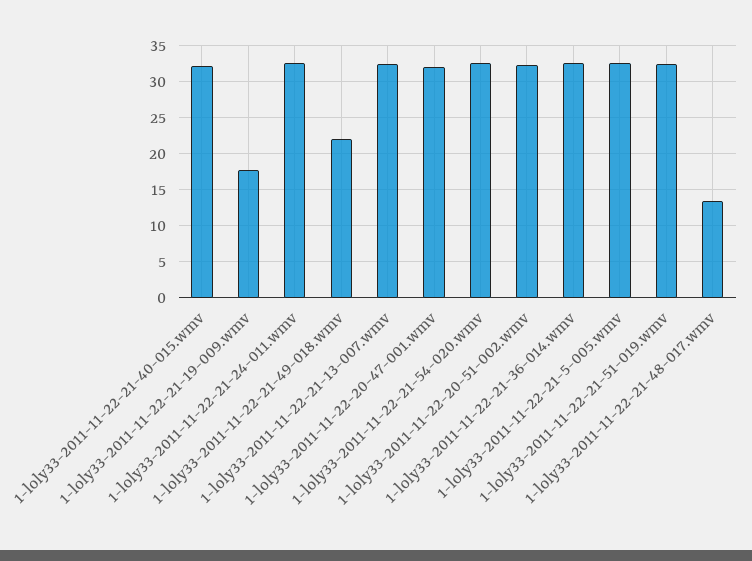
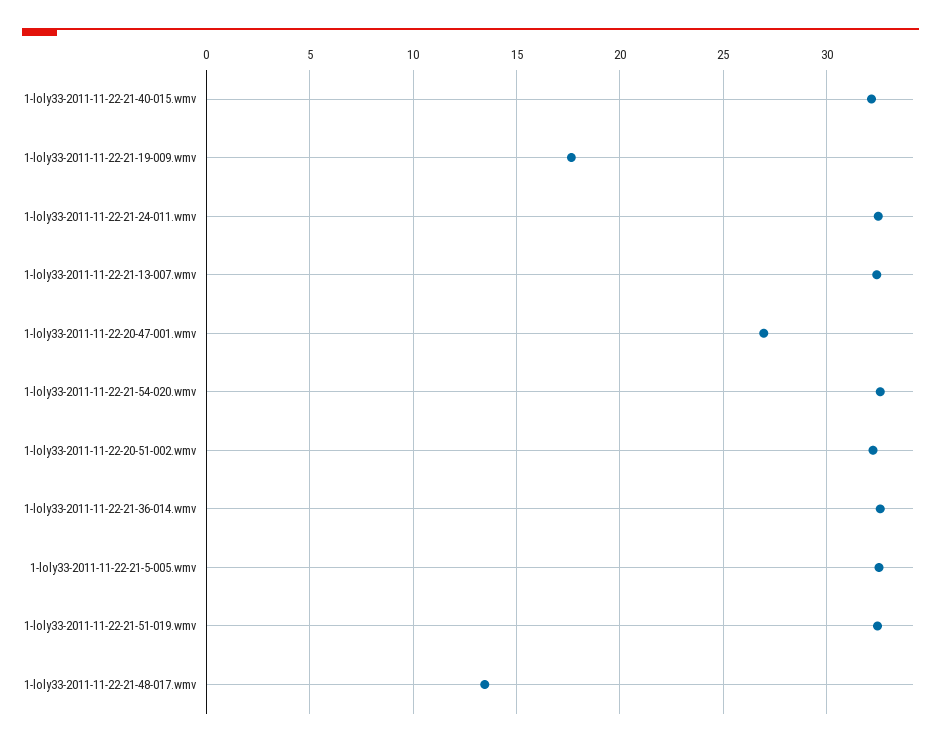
1-loly33-2011-11-22-21-49-018.wmv: 22 -> none
1-loly33-2011-11-22-20-47-001.wmv: 32 -> 27

